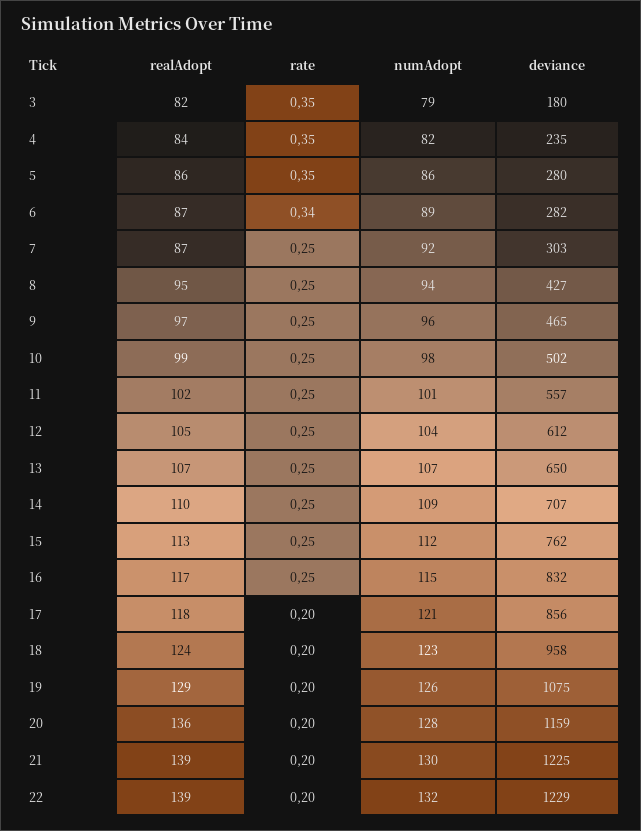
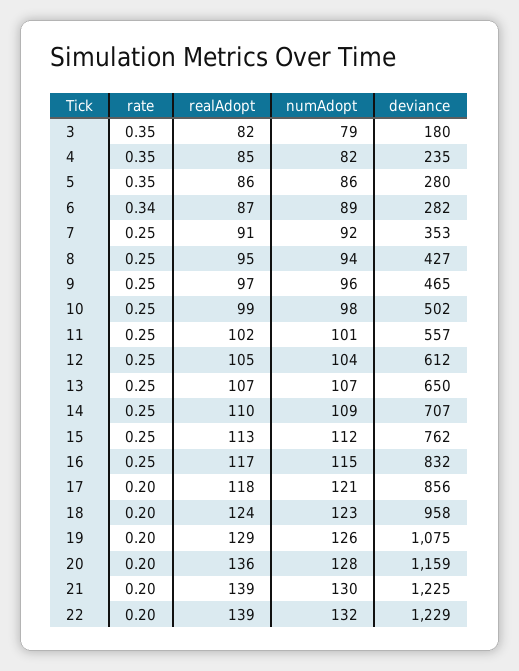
realAdopt, 4: 84 -> 85
realAdopt, 7: 87 -> 91
deviance, 7: 303 -> 353

